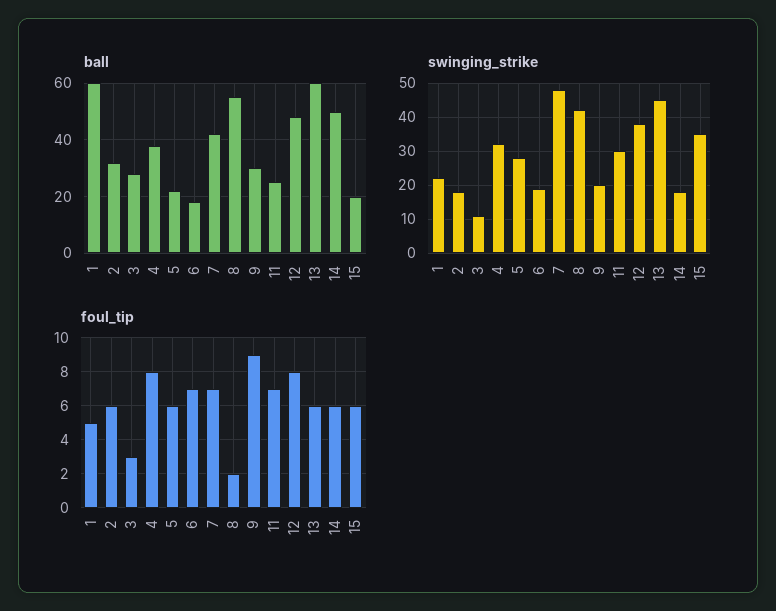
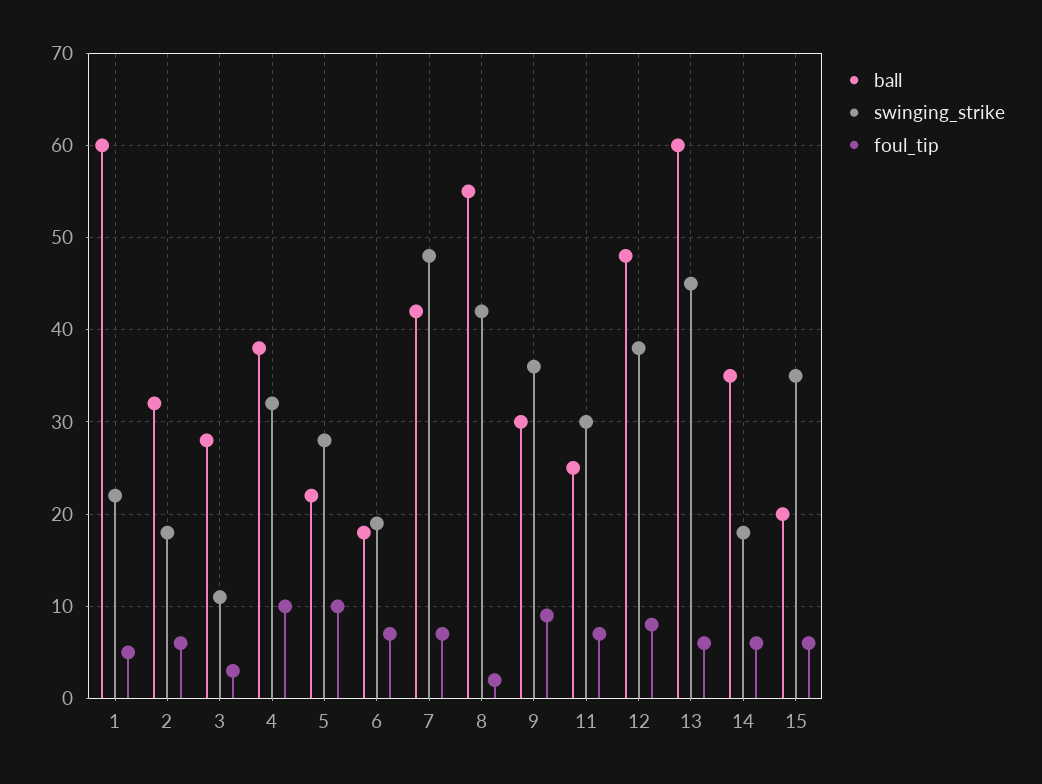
ball, 14: 50 -> 35
swinging_strike, 9: 20 -> 36
foul_tip, 4: 8 -> 10
foul_tip, 5: 6 -> 10

